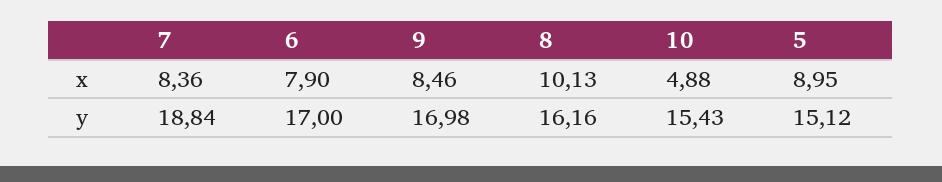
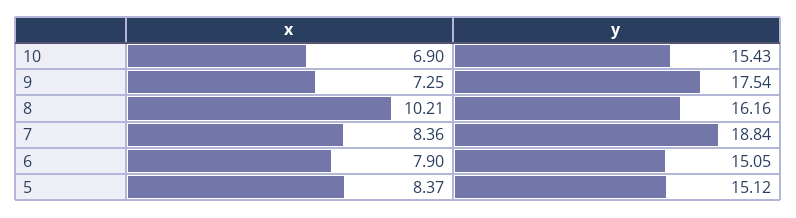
9, x: 8.46 -> 7.25
8, x: 10.13 -> 10.21
10, x: 4.88 -> 6.9
5, x: 8.95 -> 8.37
6, y: 17 -> 15.05
9, y: 16.98 -> 17.54

